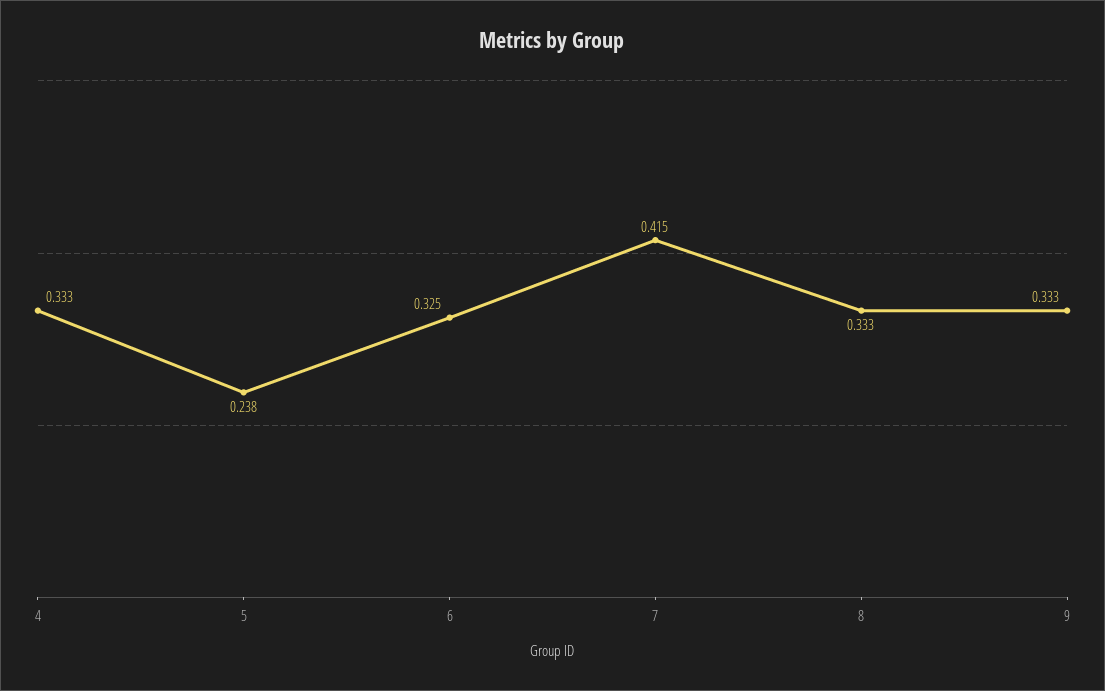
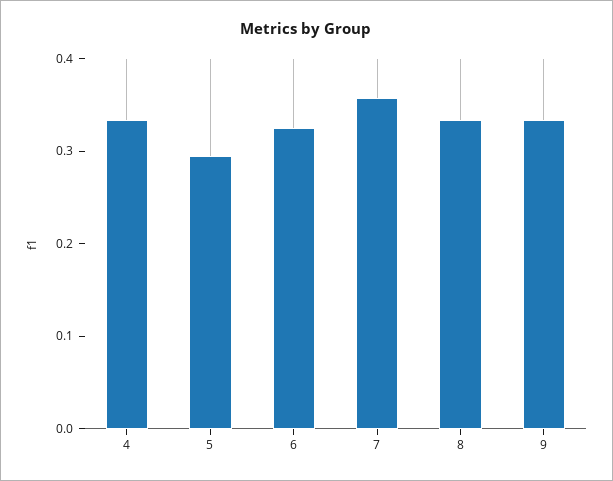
5: 0.238 -> 0.3
7: 0.415 -> 0.36

